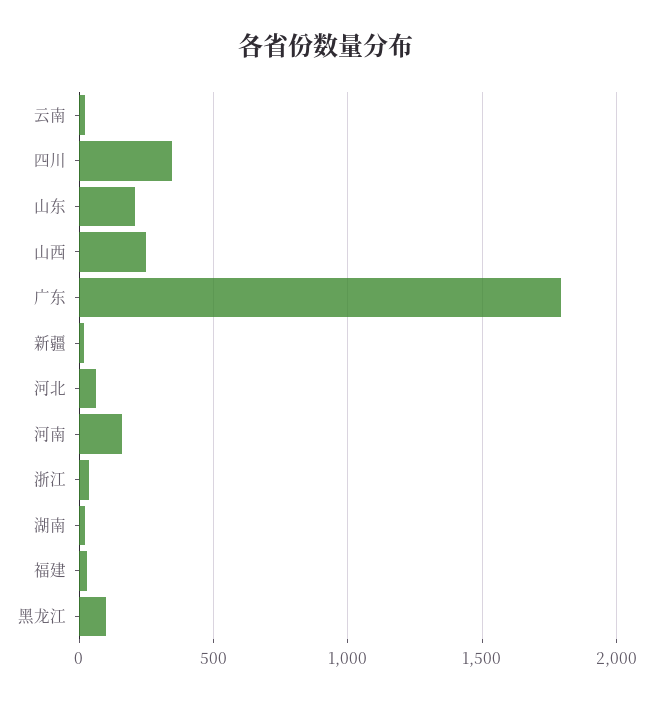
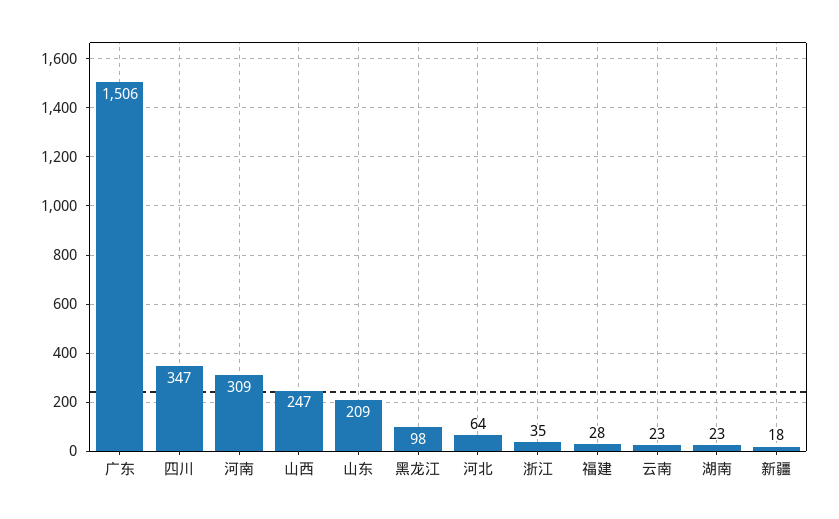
广东: 1800 -> 1506
河南: 150 -> 309

